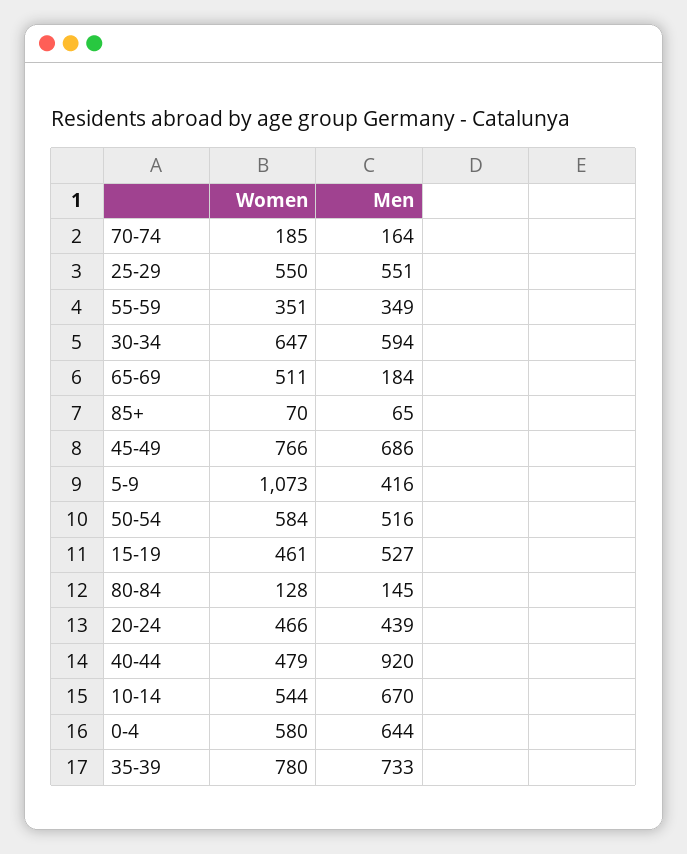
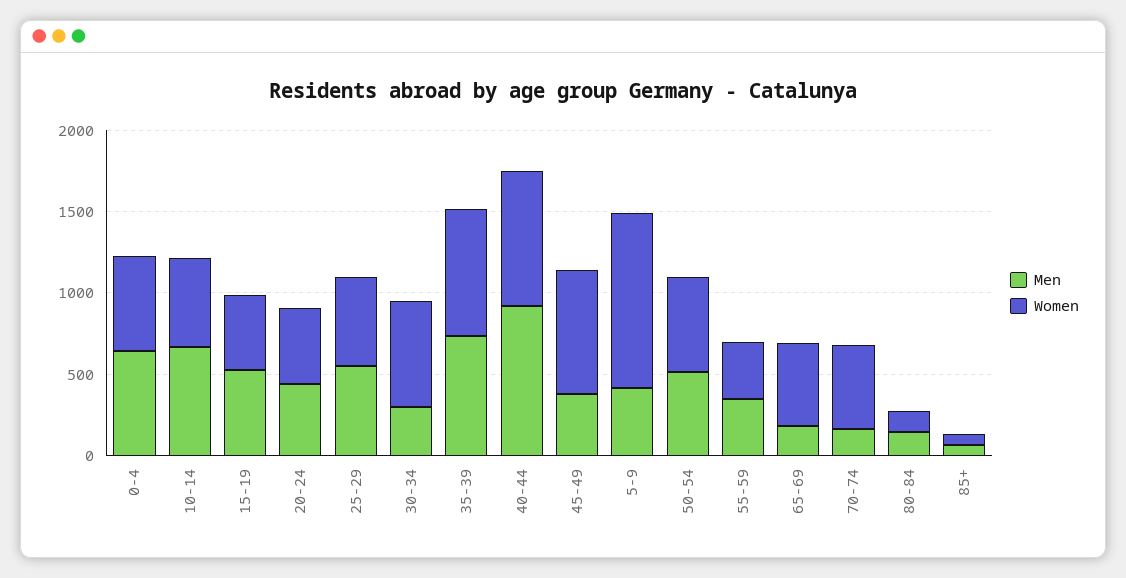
Women, 70-74: 185 -> 500
Men, 30-34: 594 -> 300
Men, 45-49: 686 -> 400
Women, 40-44: 479 -> 800

